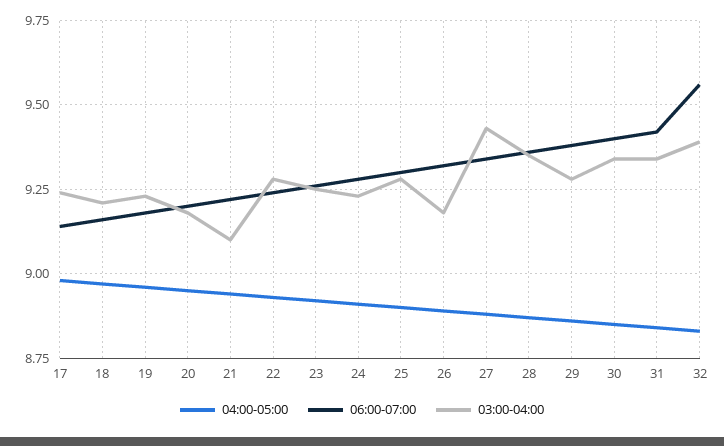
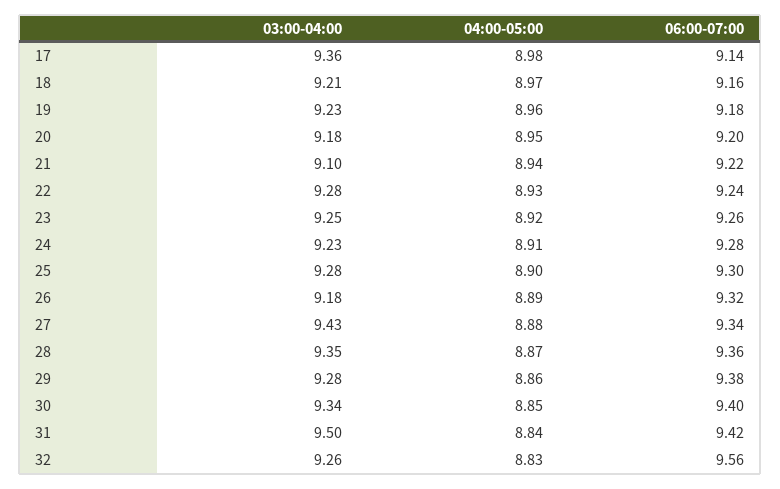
03:00-04:00, 17: 9.25 -> 9.36
03:00-04:00, 31: 9.35 -> 9.5
03:00-04:00, 32: 9.4 -> 9.26

